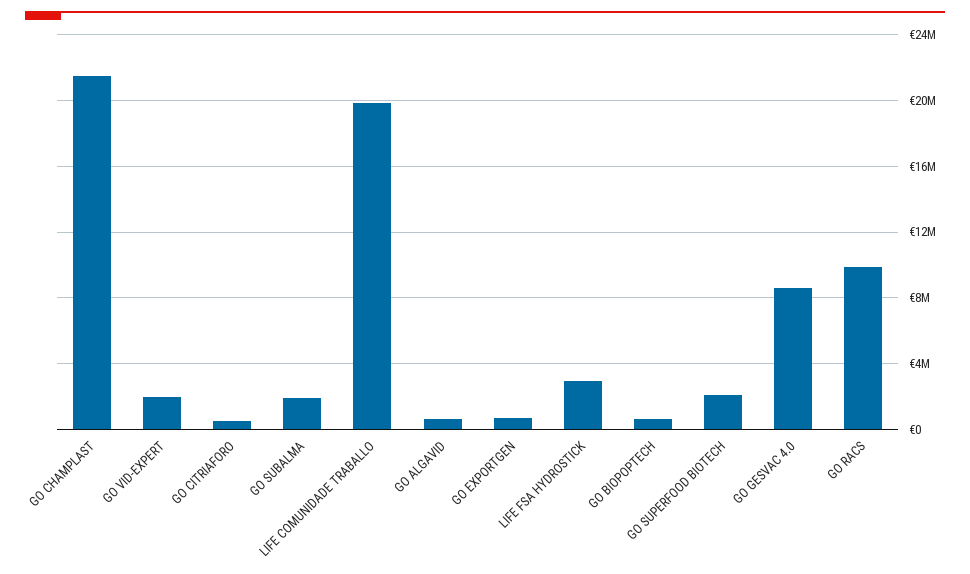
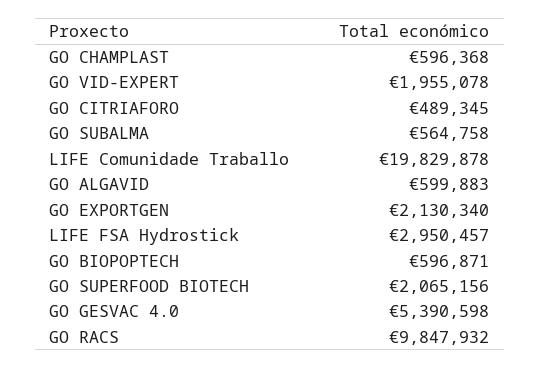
GO CHAMPLAST: 21500000 -> 596368
GO SUBALMA: 2000000 -> 564758
GO EXPORTGEN: 500000 -> 2130340
GO GESVAC 4.0: 8500000 -> 5390598

